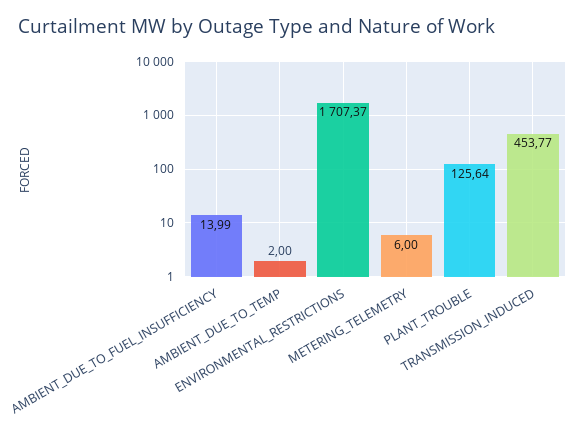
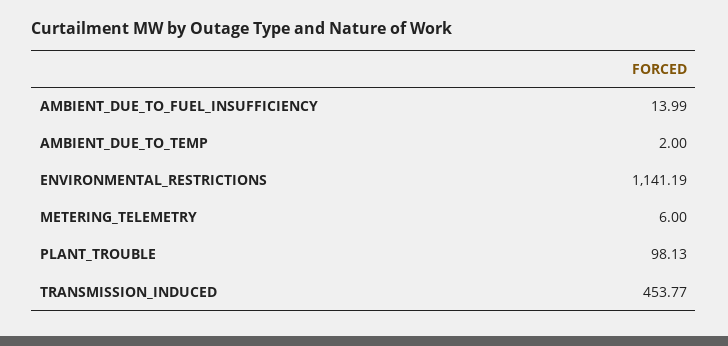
ENVIRONMENTAL_RESTRICTIONS: 1707.37 -> 1141.19
PLANT_TROUBLE: 125.64 -> 98.13

